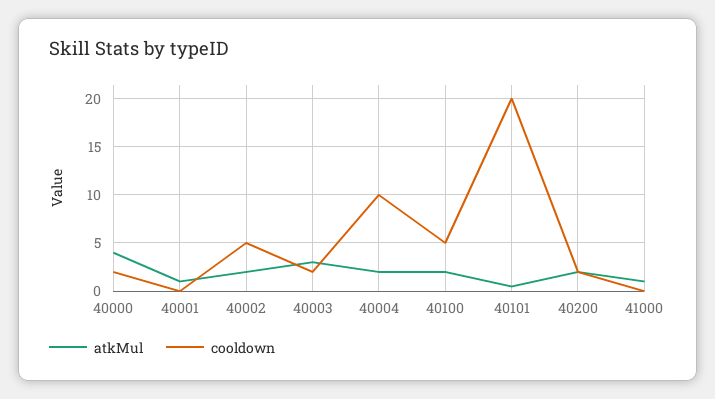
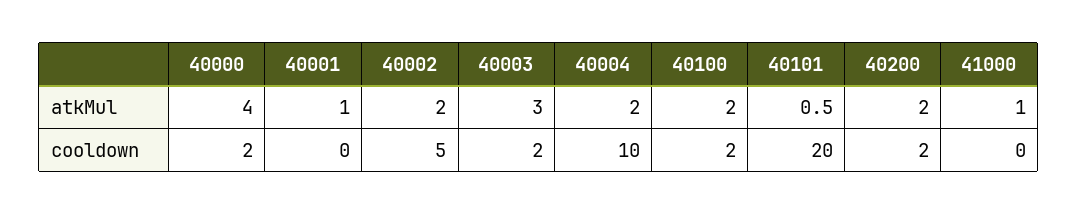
cooldown, 40100: 5 -> 2

